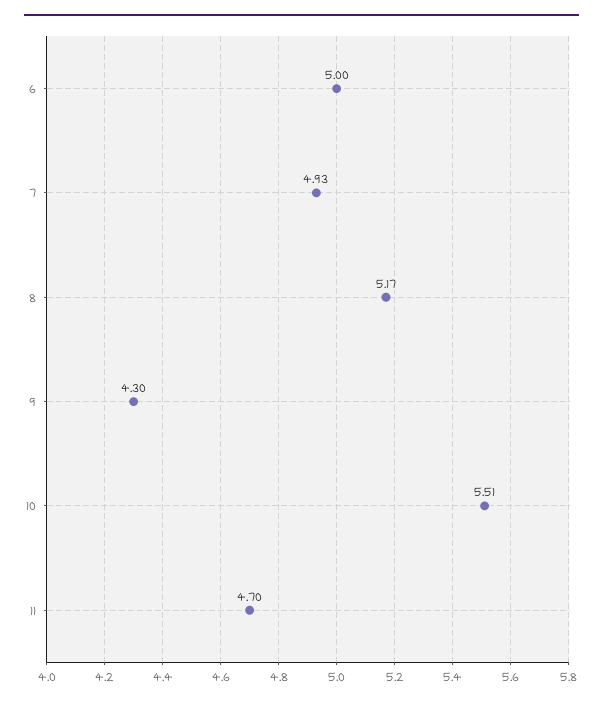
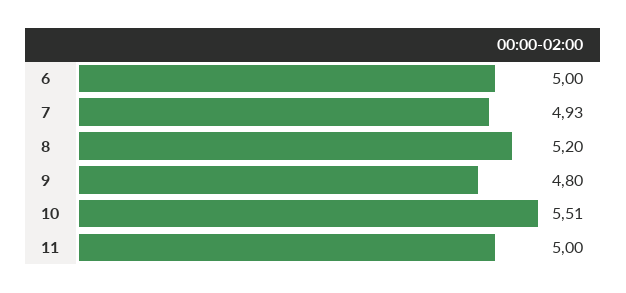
8: 5.17 -> 5.2
9: 4.3 -> 4.8
11: 4.7 -> 5

